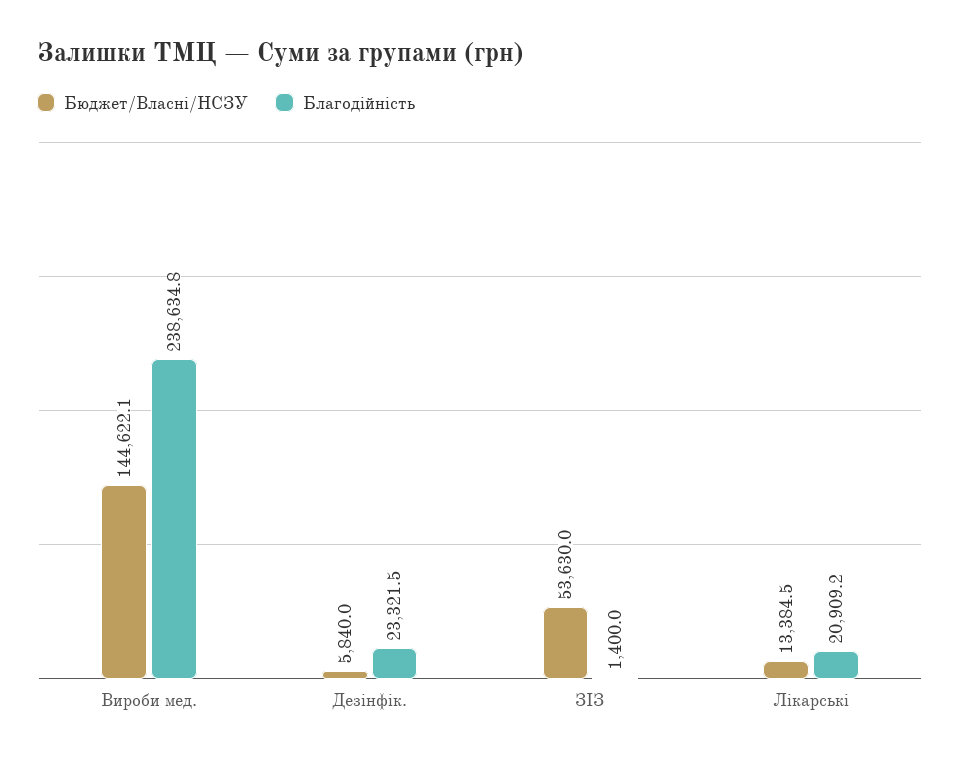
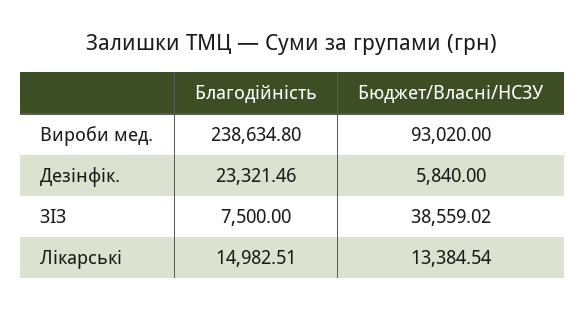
Бюджет/Власні/НСЗУ, Вироби мед.: 144622.1 -> 93020
Бюджет/Власні/НСЗУ, ЗІЗ: 53630 -> 38559.02
Благодійність, ЗІЗ: 1400 -> 7500
Благодійність, Лікарські: 20909.2 -> 14982.51

